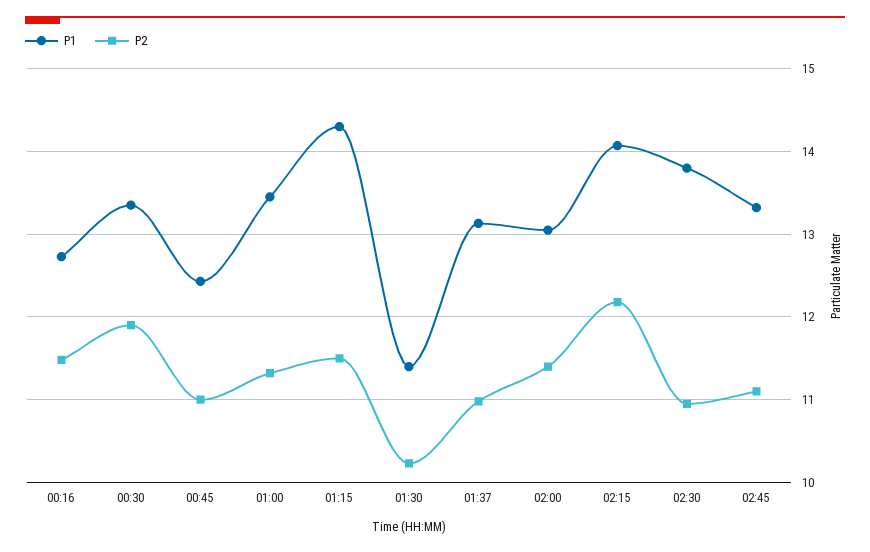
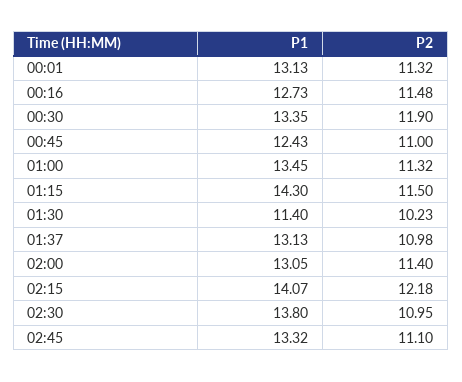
P1, 00:01: none -> 13.13
P2, 00:01: none -> 11.32

